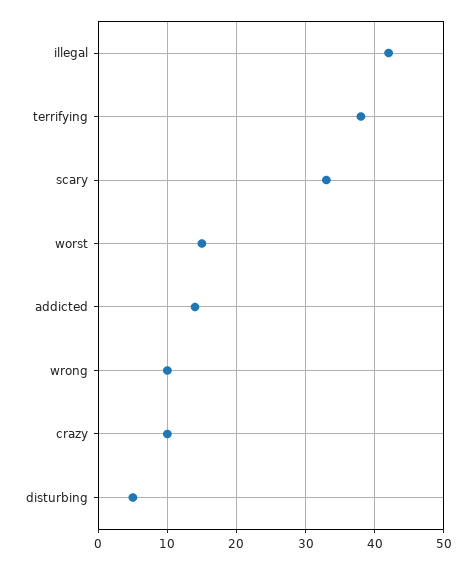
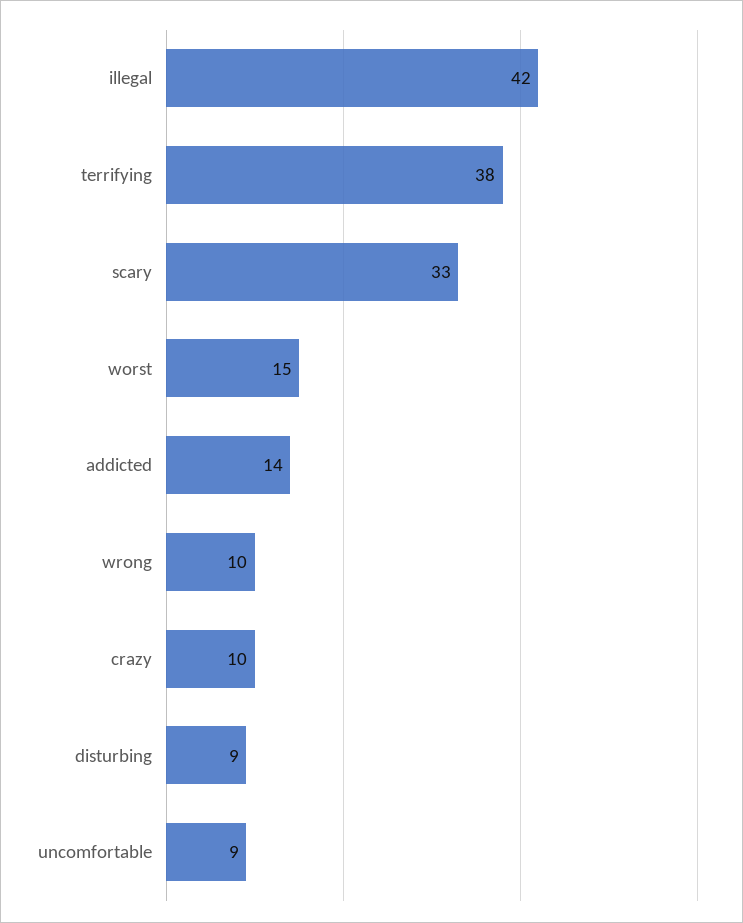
disturbing: 5 -> 9
uncomfortable: none -> 9

